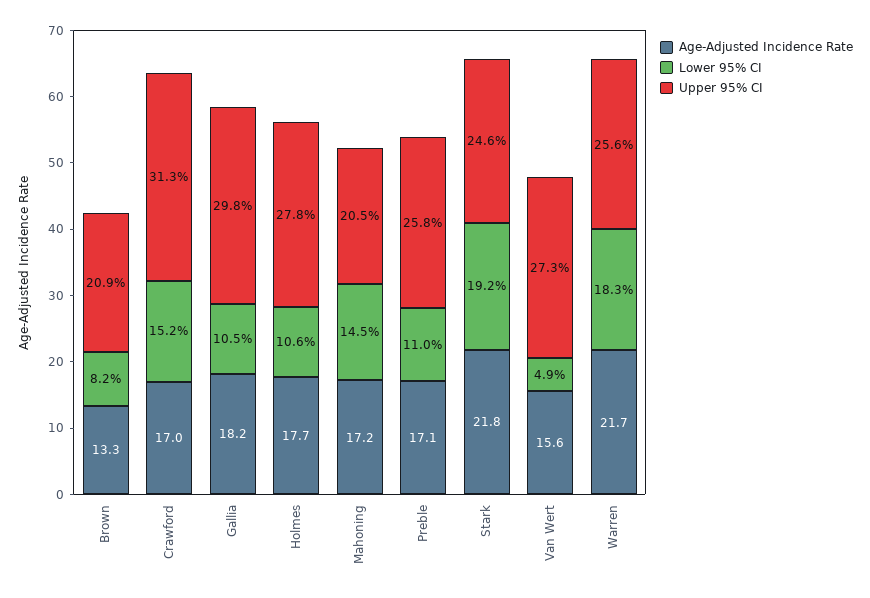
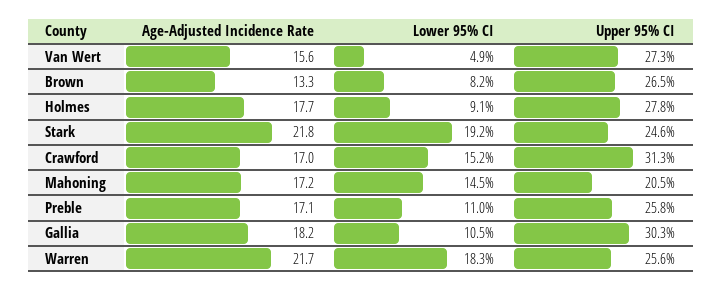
Upper 95% CI, Brown: 20.9 -> 26.5
Upper 95% CI, Gallia: 29.8 -> 30.3
Lower 95% CI, Holmes: 10.6 -> 9.1

